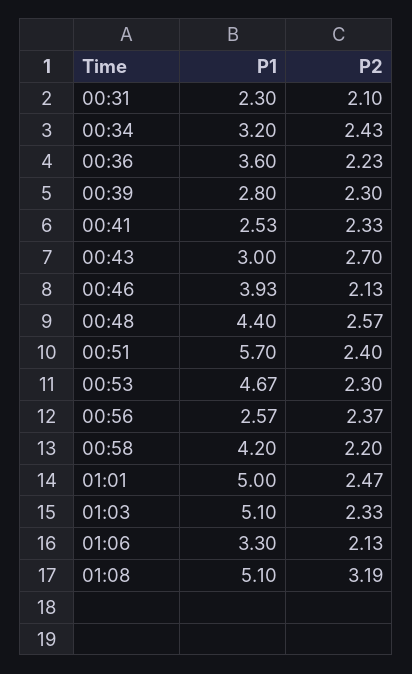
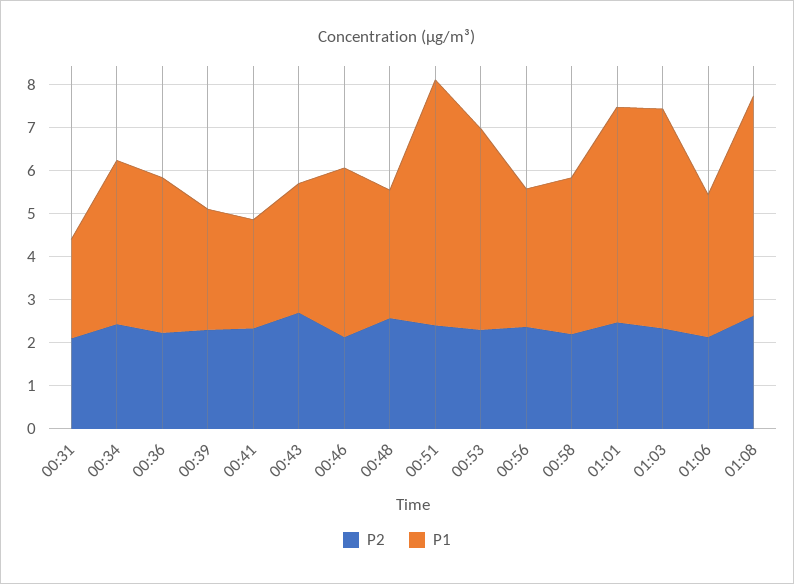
P1, 00:34: 3.2 -> 3.8
P1, 00:48: 4.4 -> 3
P1, 00:56: 2.57 -> 3.2
P1, 00:58: 4.2 -> 3.6
P2, 01:08: 3.19 -> 2.6

